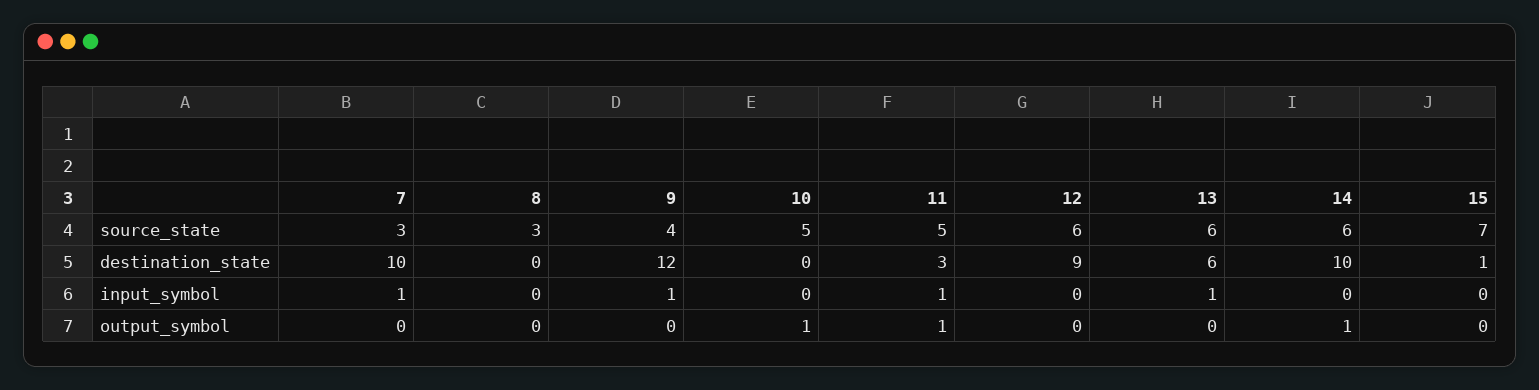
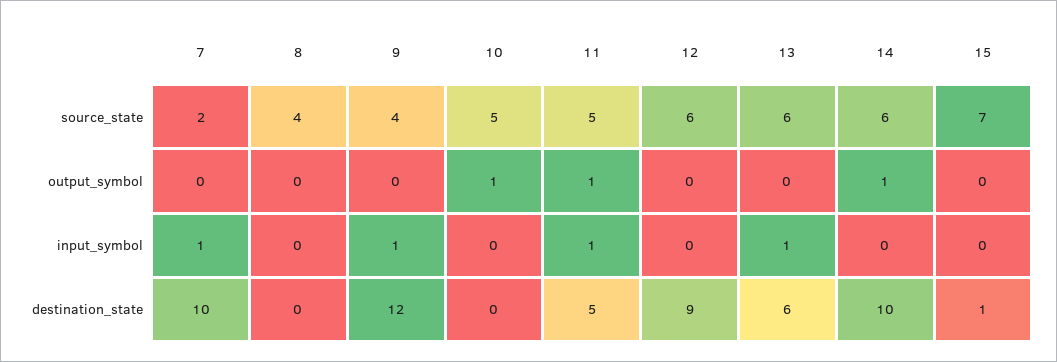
7, source_state: 3 -> 2
8, source_state: 3 -> 4
11, destination_state: 3 -> 5

